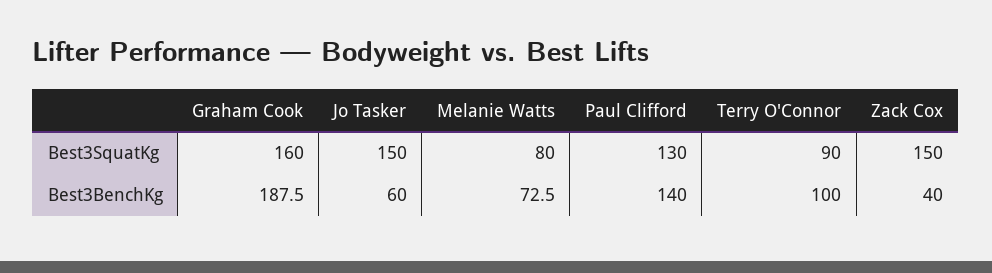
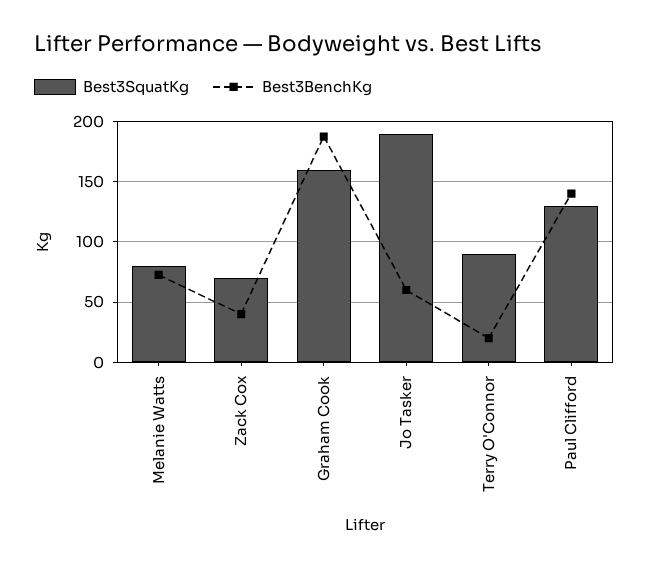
Best3SquatKg, Jo Tasker: 150 -> 190
Best3SquatKg, Zack Cox: 150 -> 70
Best3BenchKg, Terry O'Connor: 100 -> 20

